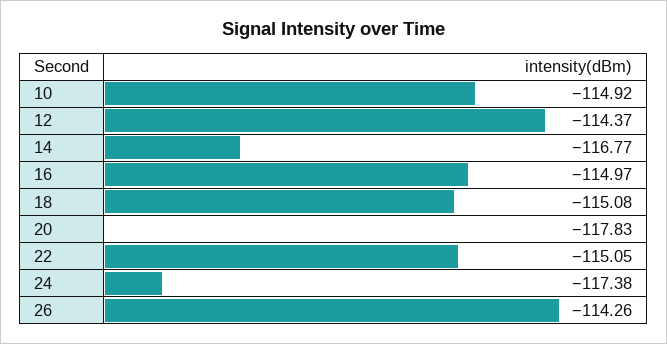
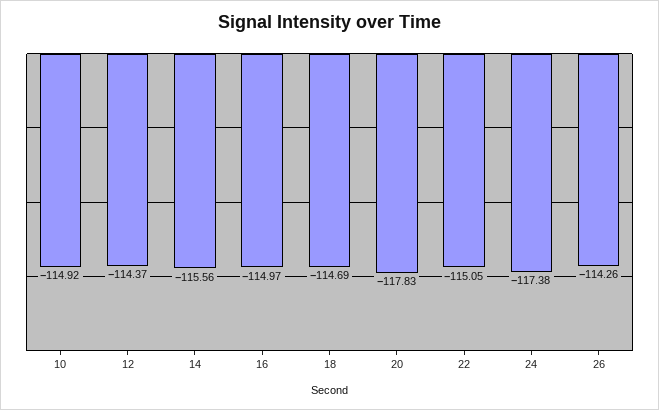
14: -116.77 -> -115.56
18: -115.08 -> -114.69

